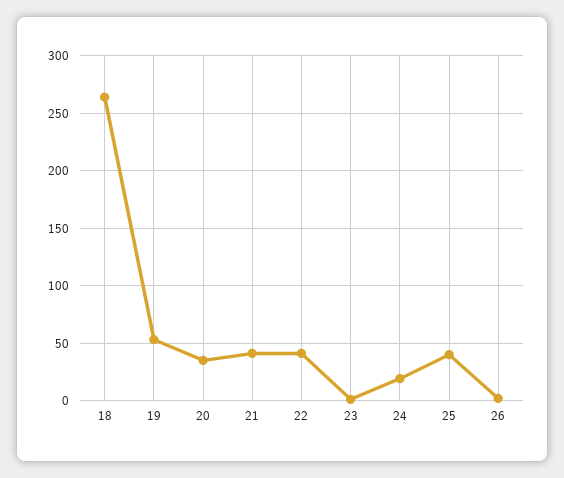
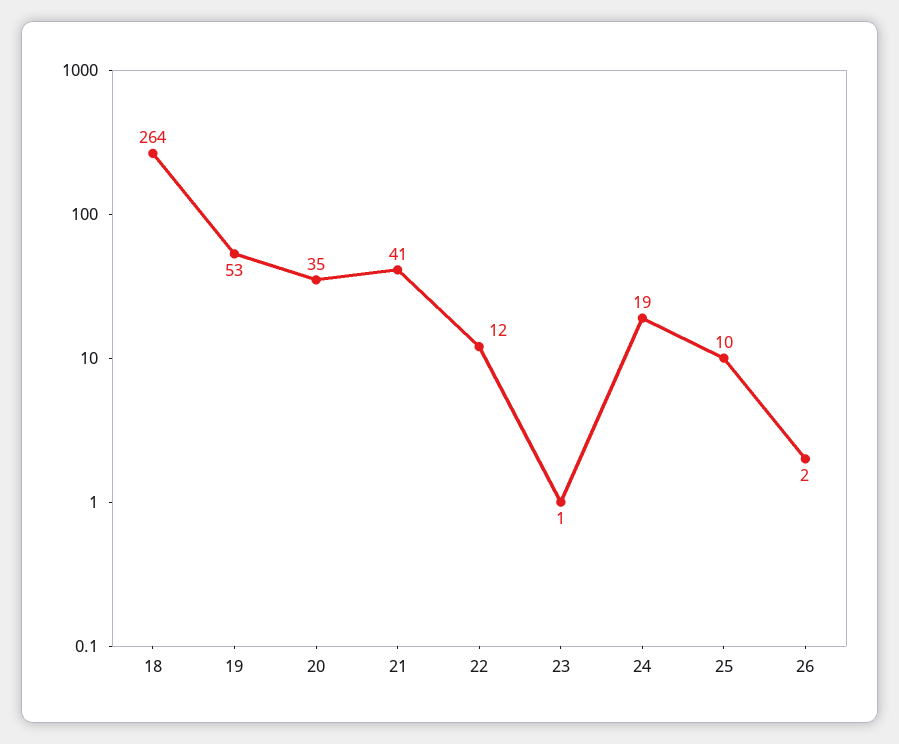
22: 40 -> 12
25: 40 -> 10

